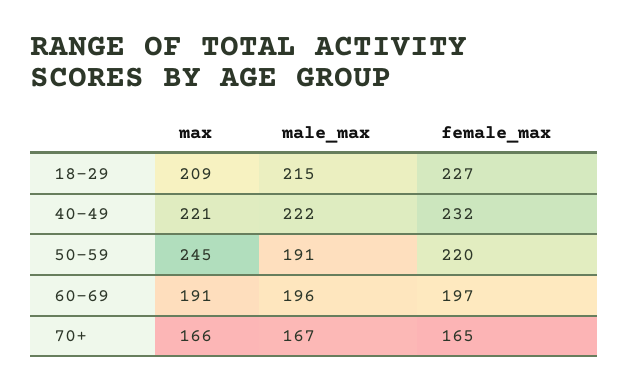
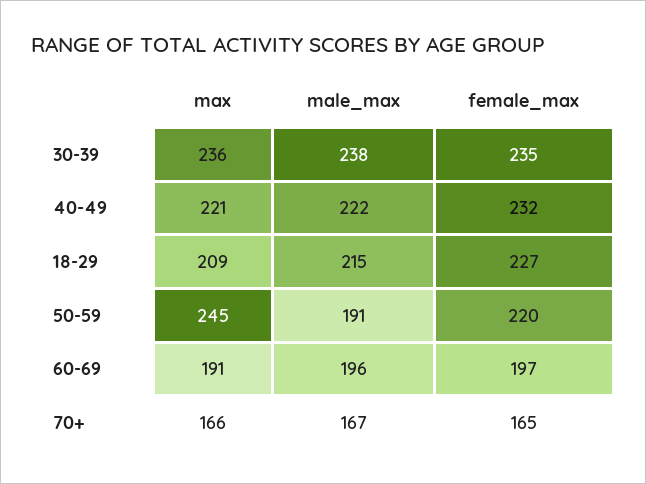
max, 30-39: none -> 236
male_max, 30-39: none -> 238
female_max, 30-39: none -> 235

